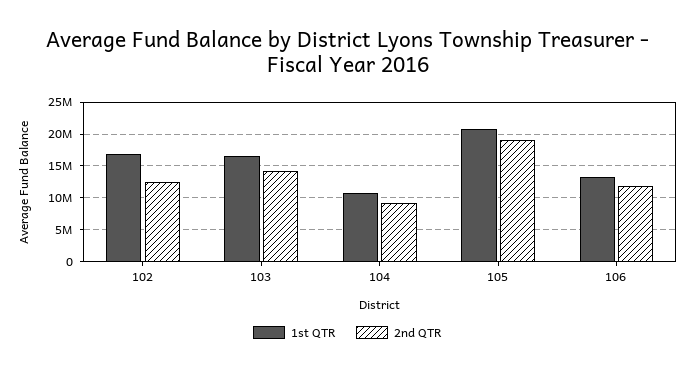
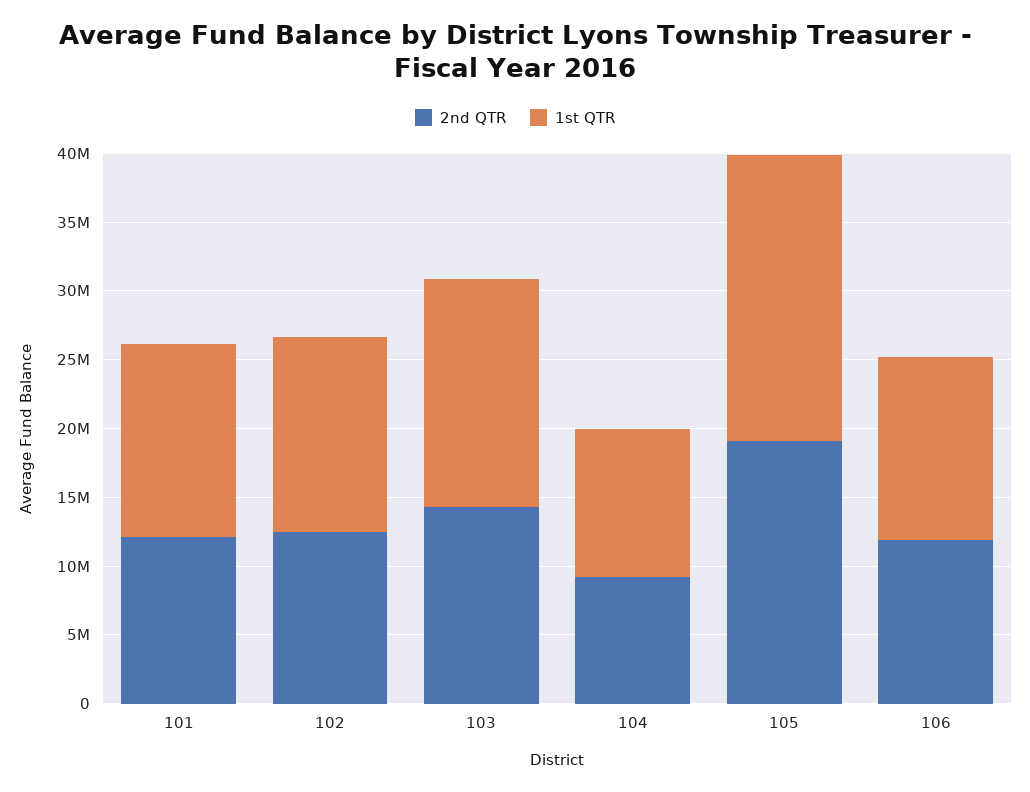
1st QTR, 102: 17000000 -> 14000000
2nd QTR, 101: none -> 12000000
1st QTR, 101: none -> 14000000

